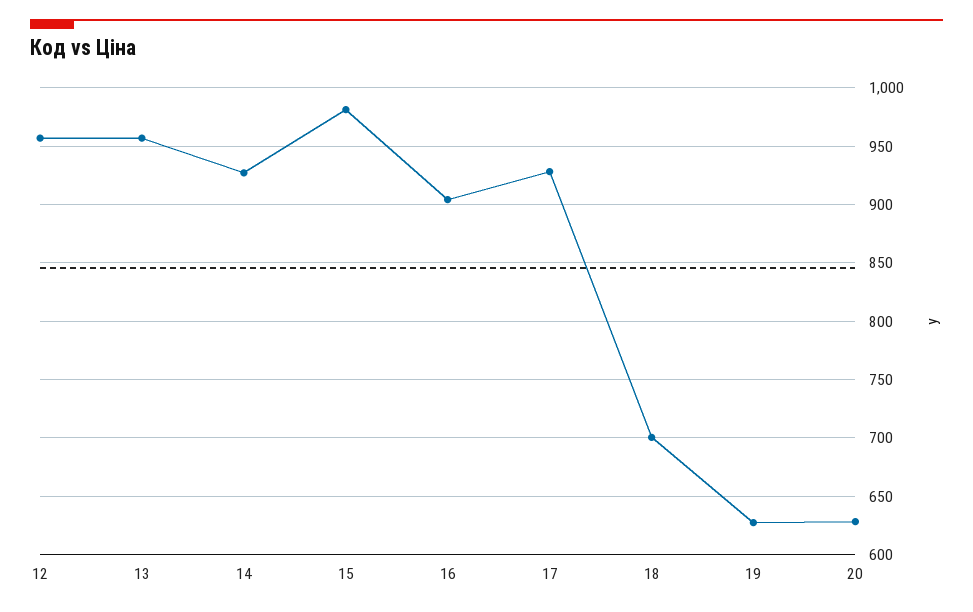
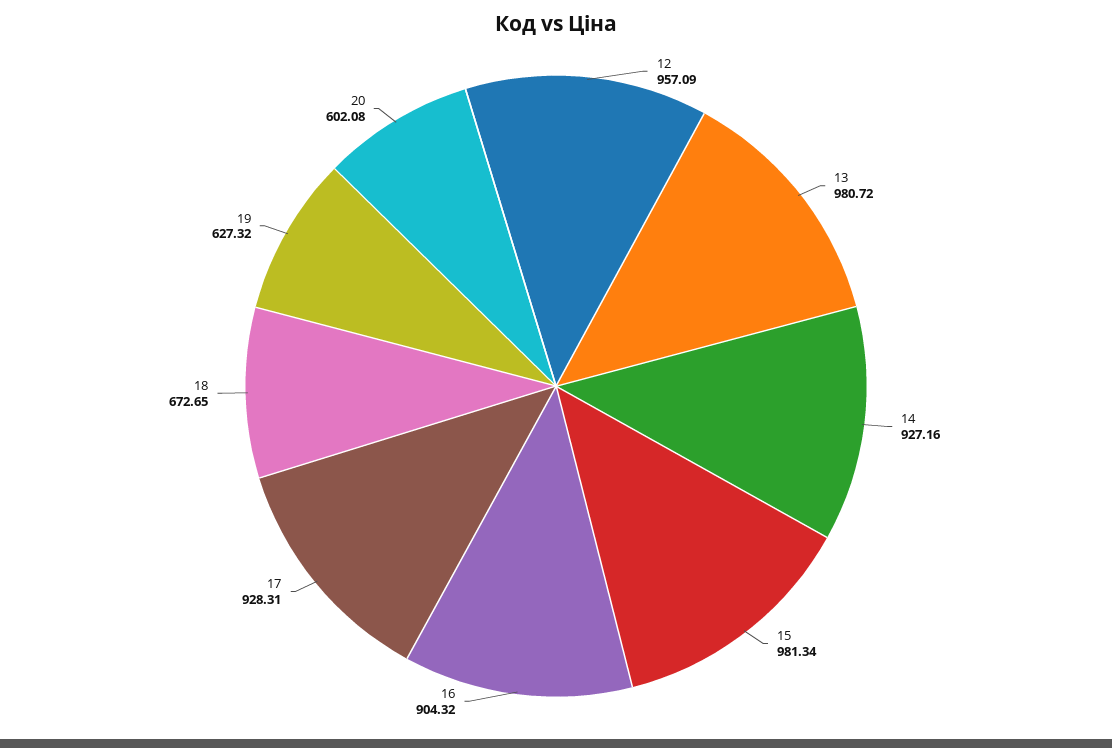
13: 960 -> 980.72
18: 700 -> 672.65
20: 630 -> 602.08

